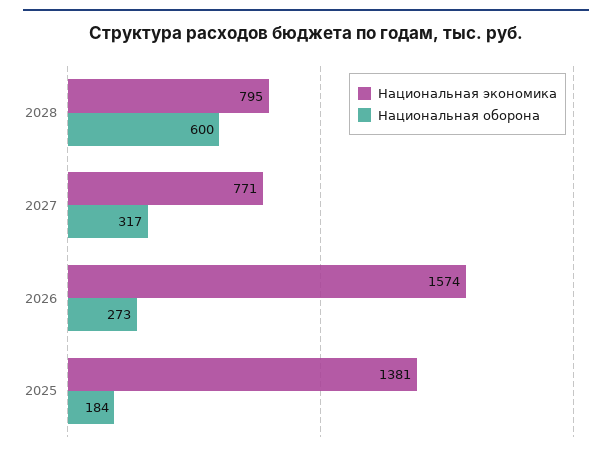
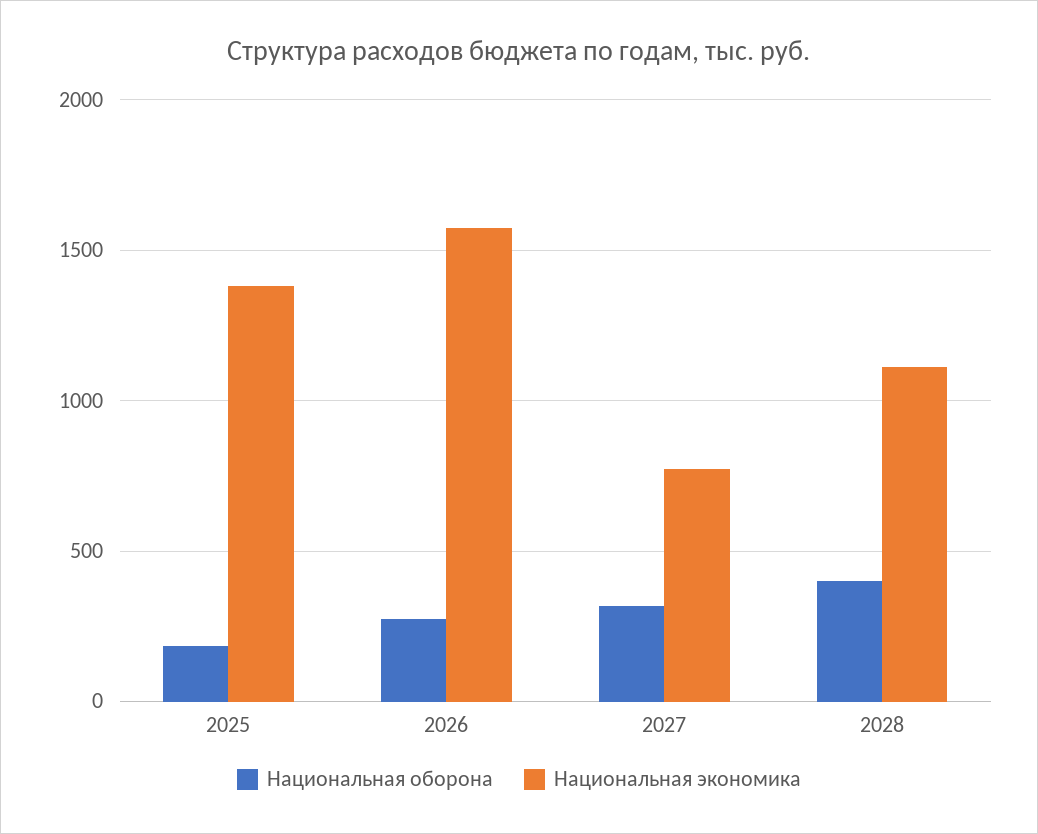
Национальная экономика, 2028: 795 -> 1100
Национальная оборона, 2028: 600 -> 400

